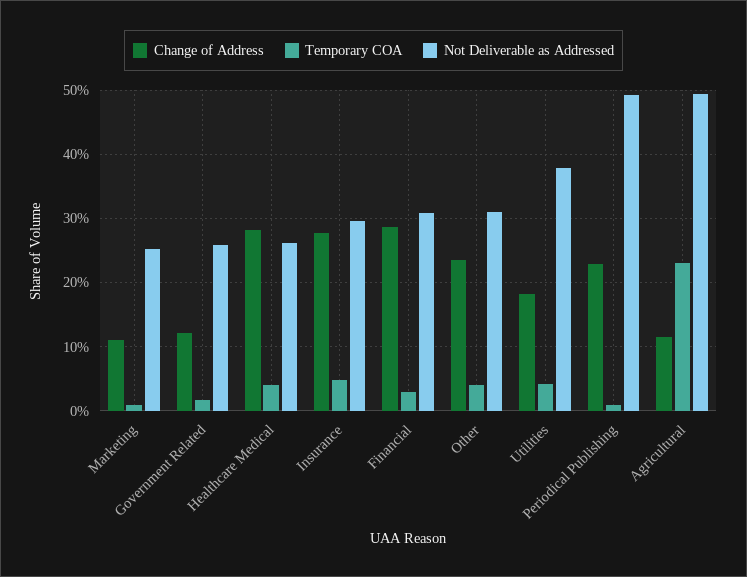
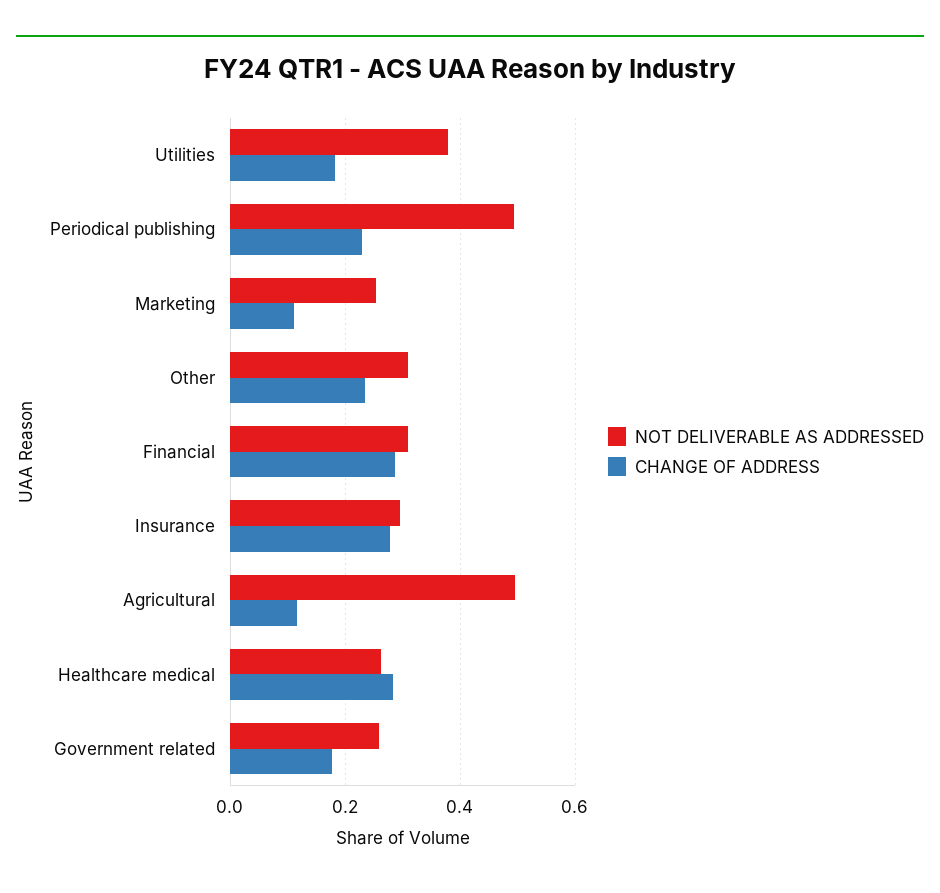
Temporary COA, Marketing: 0.01 -> none
Change of Address, Government Related: 0.12 -> 0.18
Temporary COA, Government Related: 0.02 -> none
Temporary COA, Healthcare Medical: 0.04 -> none
Temporary COA, Insurance: 0.05 -> none
Temporary COA, Financial: 0.03 -> none
Temporary COA, Other: 0.04 -> none
Temporary COA, Utilities: 0.04 -> none
Temporary COA, Periodical Publishing: 0.01 -> none
Temporary COA, Agricultural: 0.23 -> none

